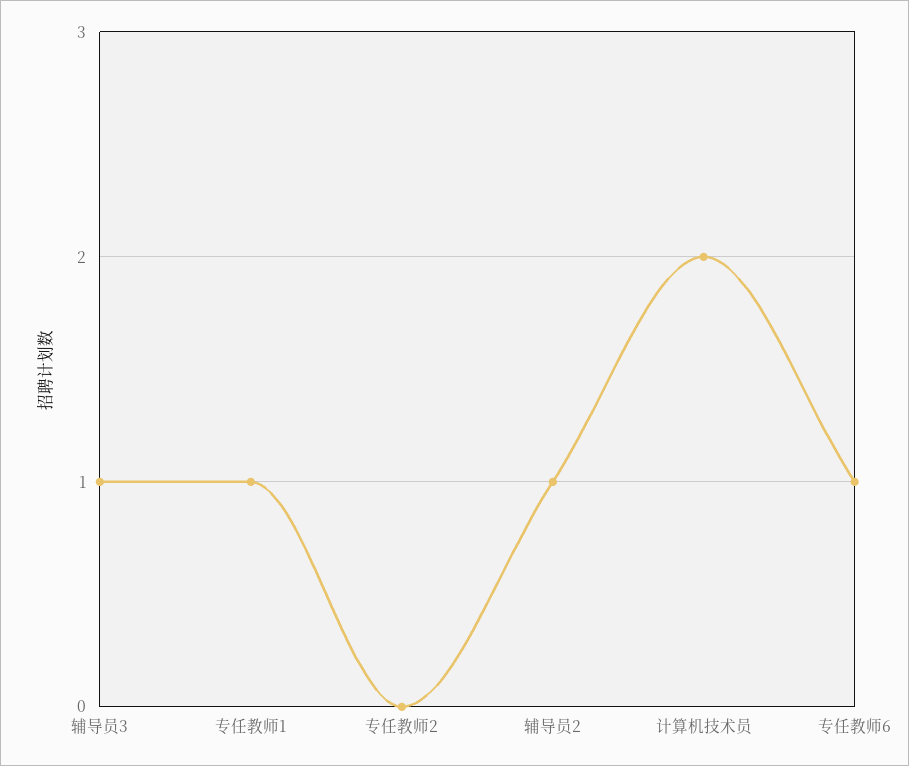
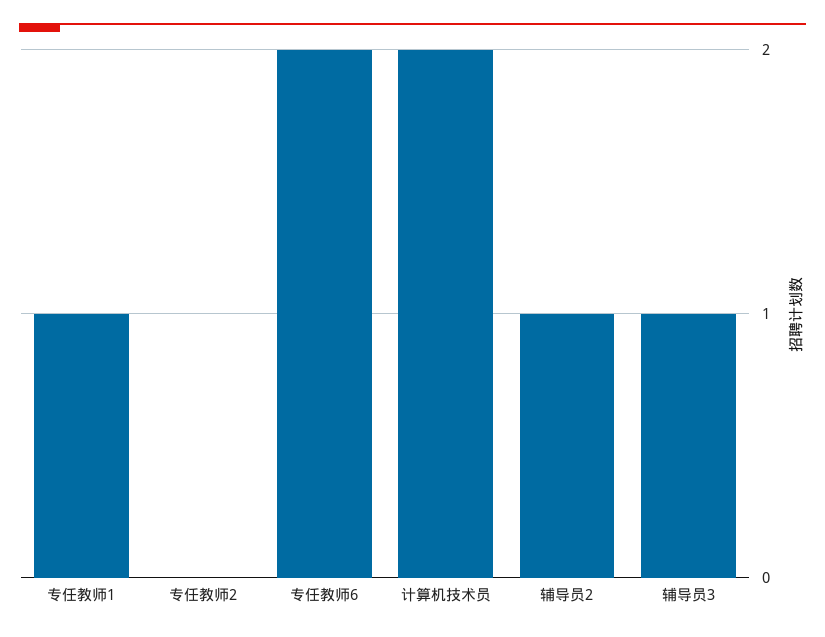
专任教师6: 1 -> 2

